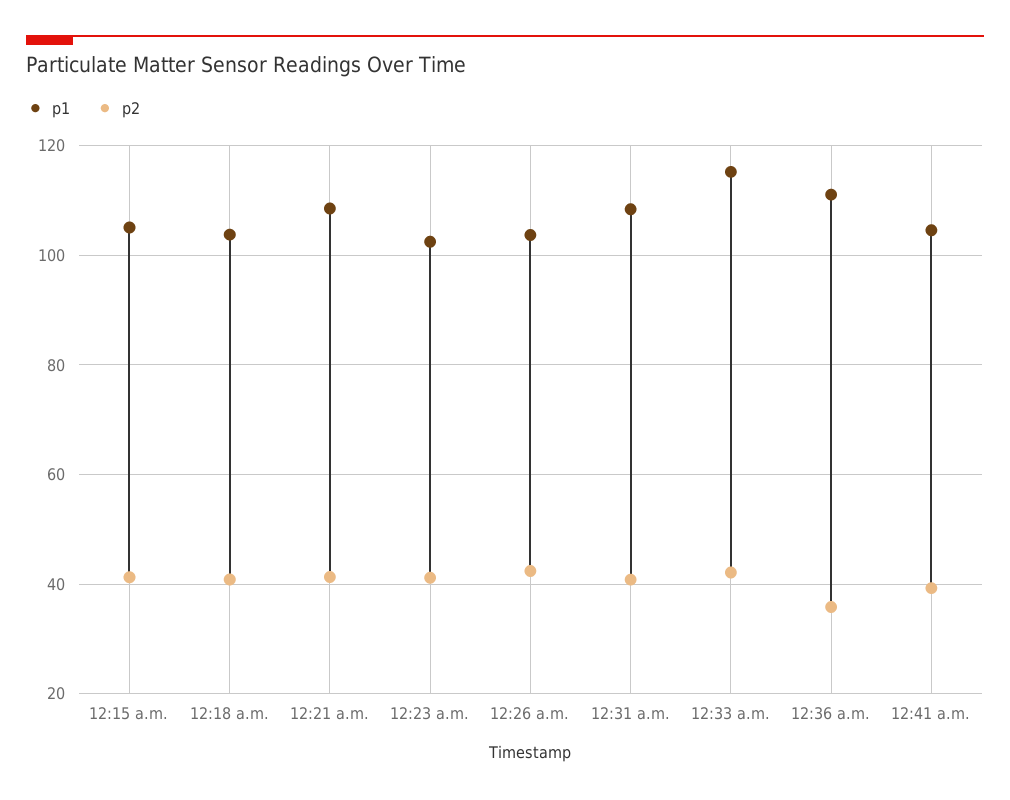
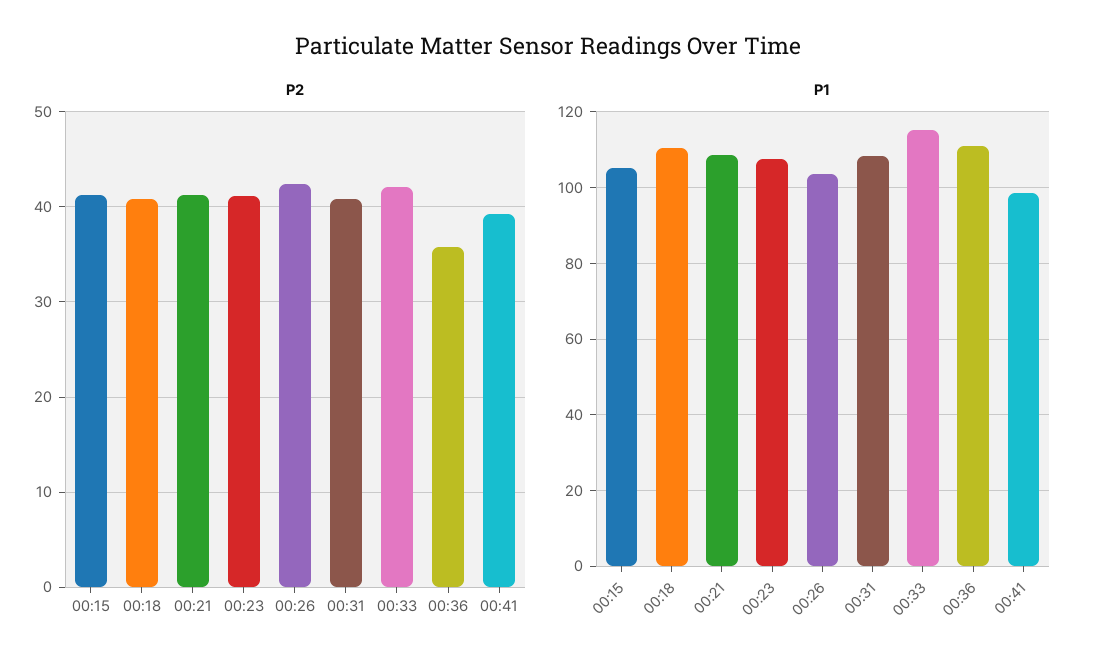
p1, 12:18 a.m.: 104 -> 110
p1, 12:23 a.m.: 102 -> 108
p1, 12:41 a.m.: 104 -> 98

